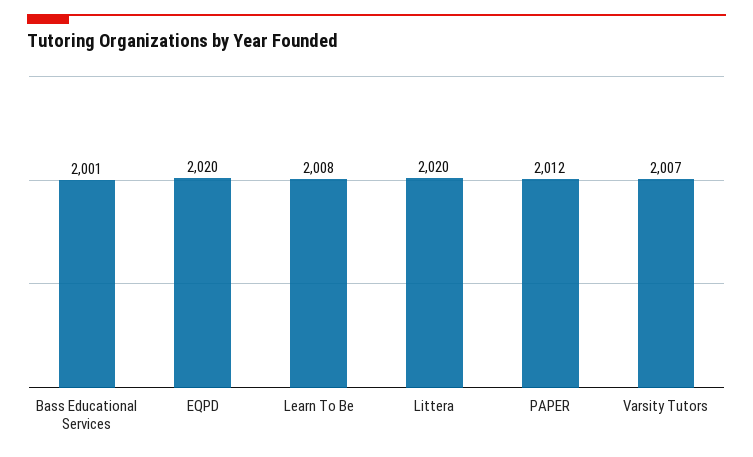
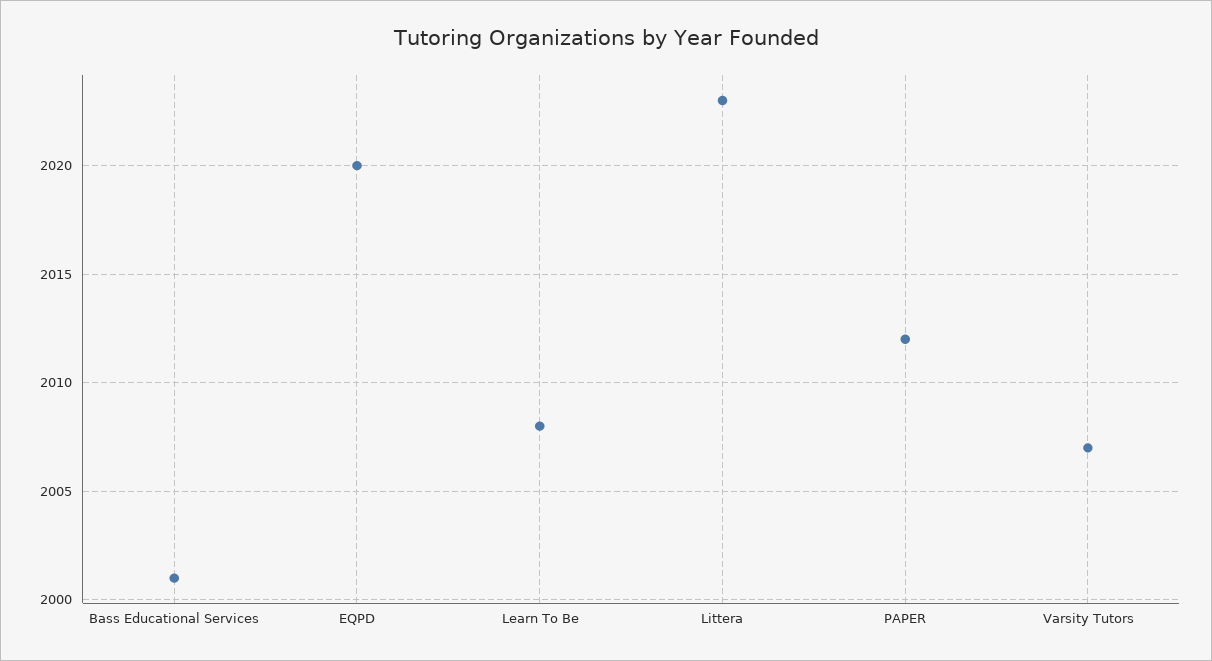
Littera: 2020 -> 2023

